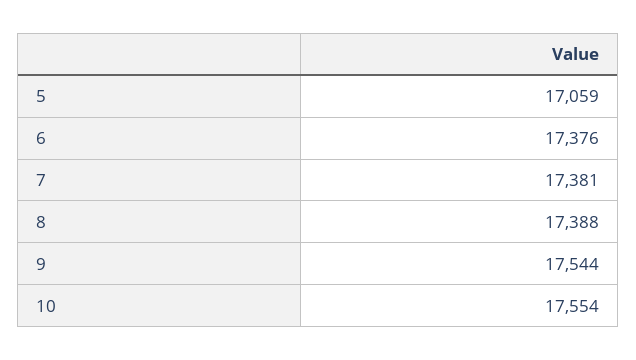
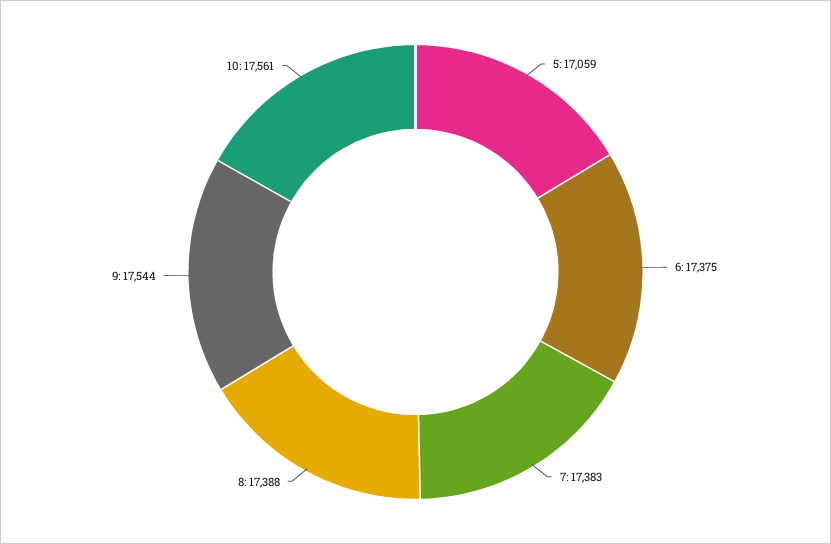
6: 17376 -> 17375
7: 17381 -> 17383
10: 17554 -> 17561

